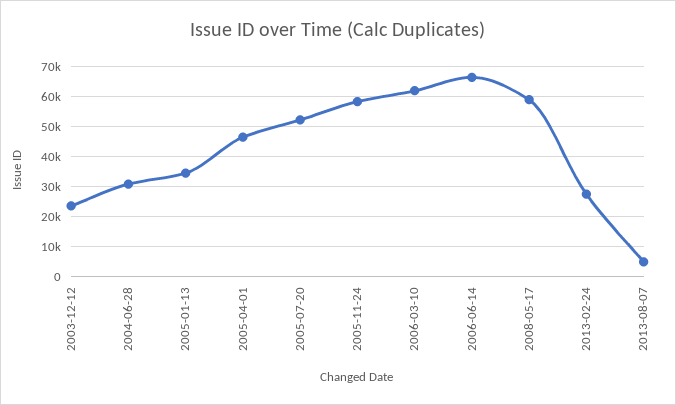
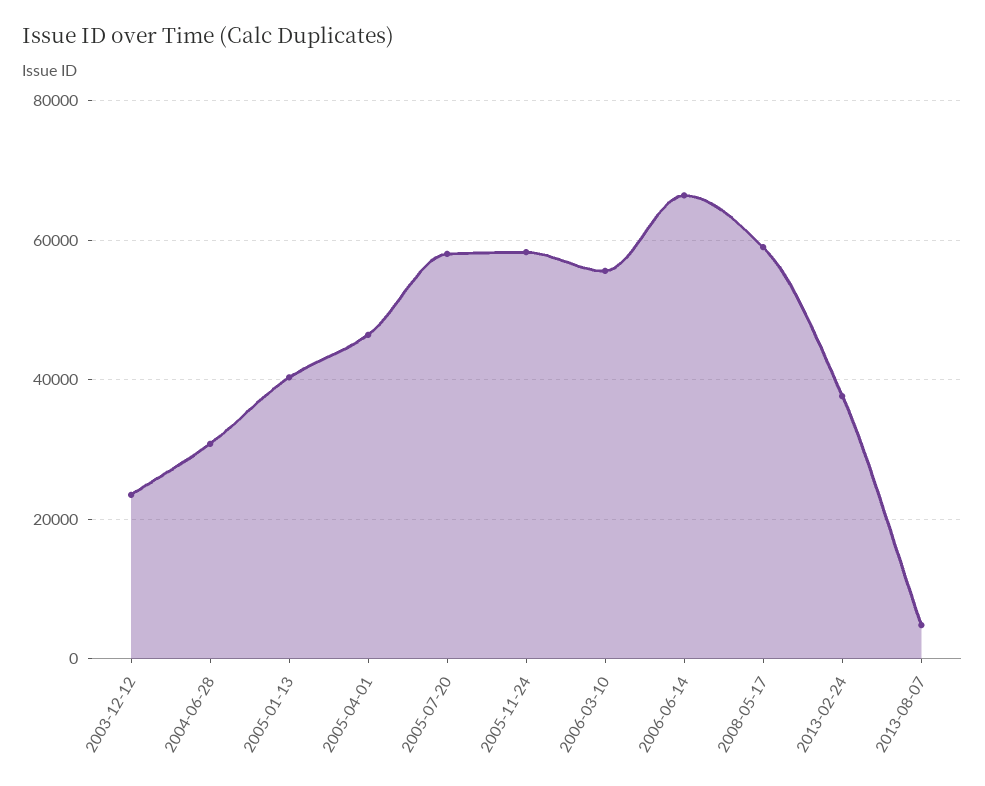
2005-01-13: 35000 -> 40000
2005-07-20: 52500 -> 58000
2006-03-10: 62500 -> 56000
2013-02-24: 27500 -> 38000

